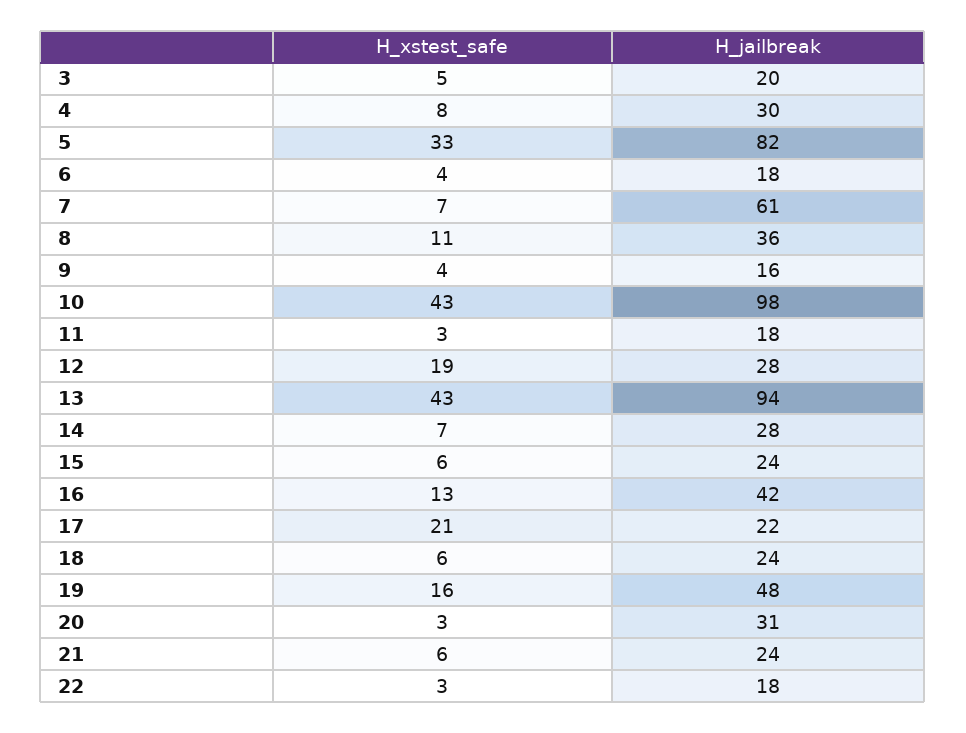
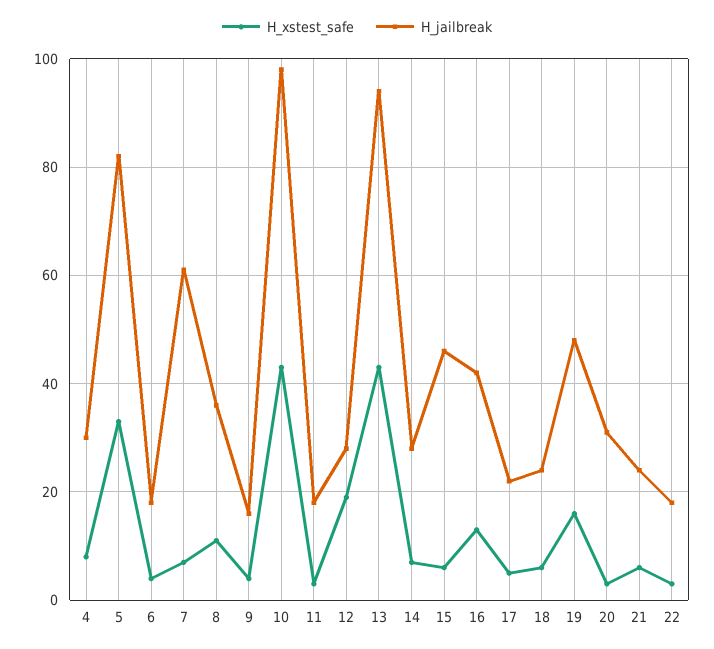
H_xstest_safe, 3: 5 -> none
H_jailbreak, 3: 20 -> none
H_jailbreak, 15: 24 -> 45
H_xstest_safe, 17: 21 -> 5

